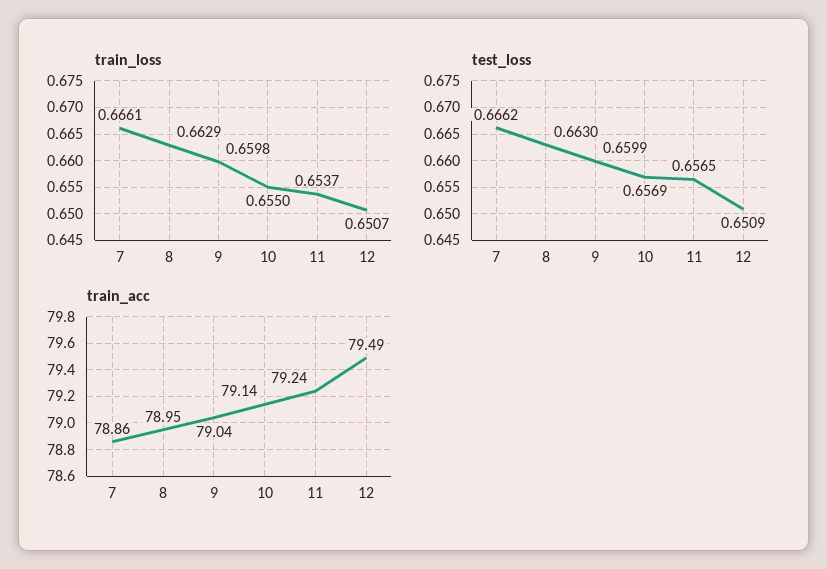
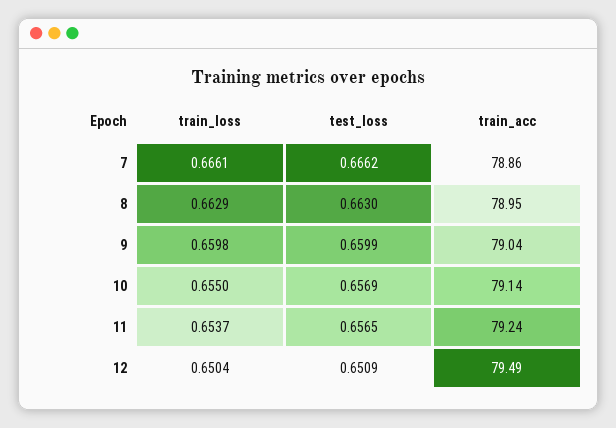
train_loss, 12: 0.6507 -> 0.6504

